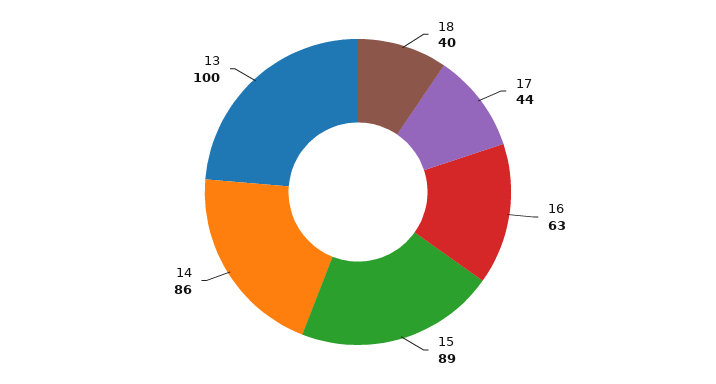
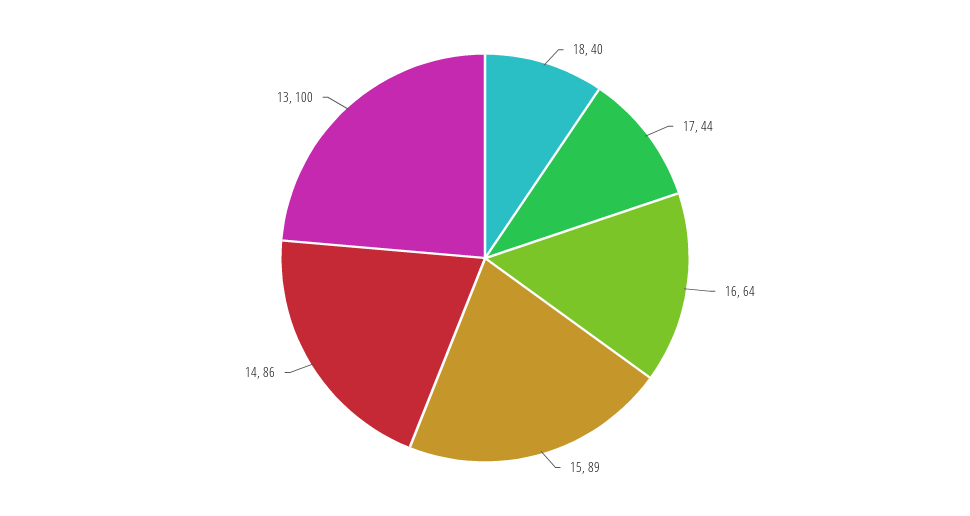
16: 63 -> 64

